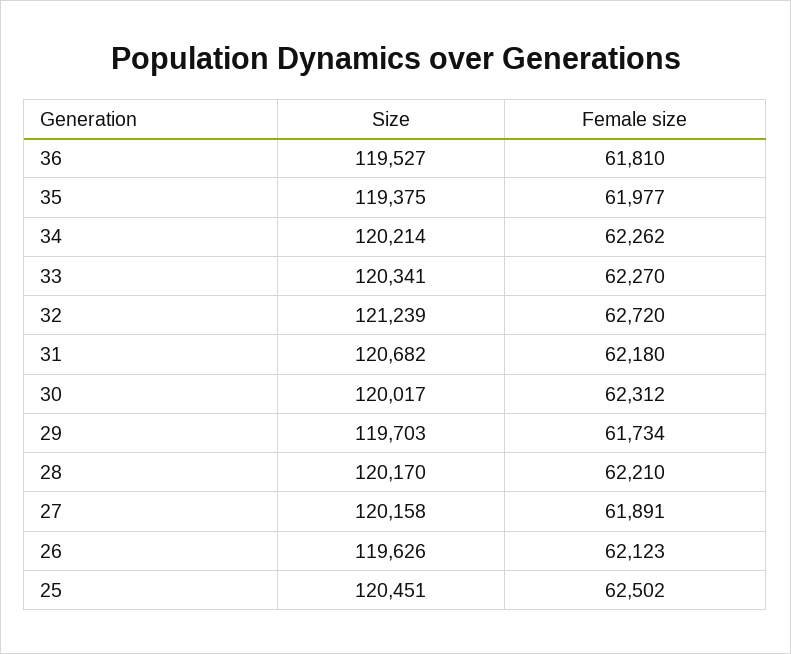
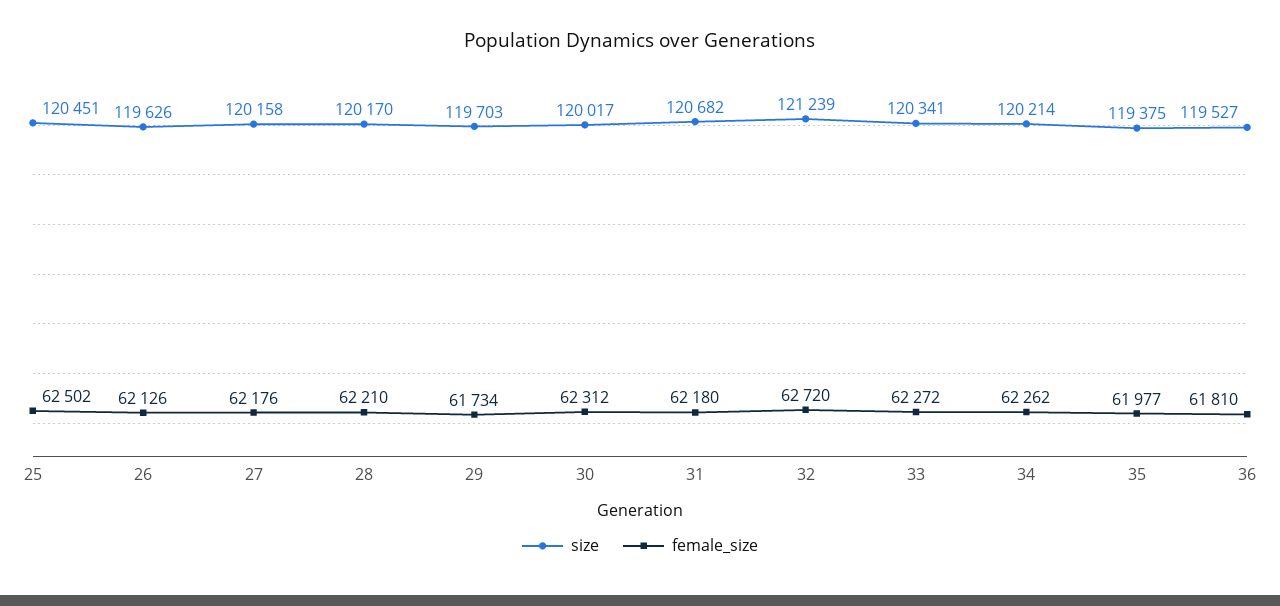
Female size, 33: 62270 -> 62272
Female size, 27: 61891 -> 62176
Female size, 26: 62123 -> 62126

